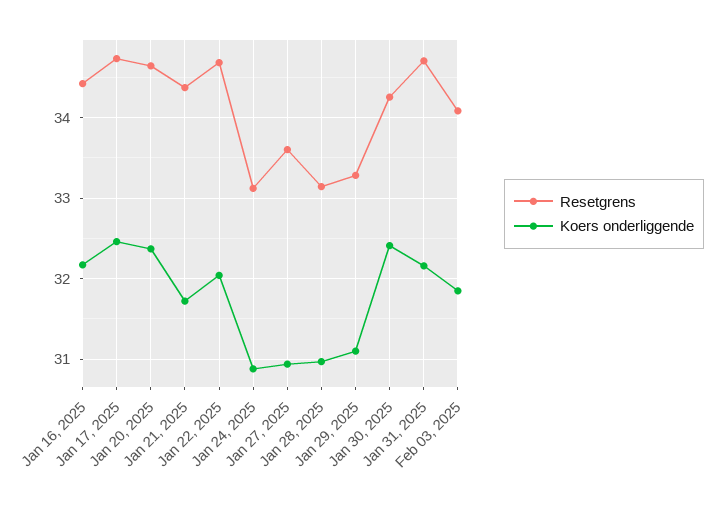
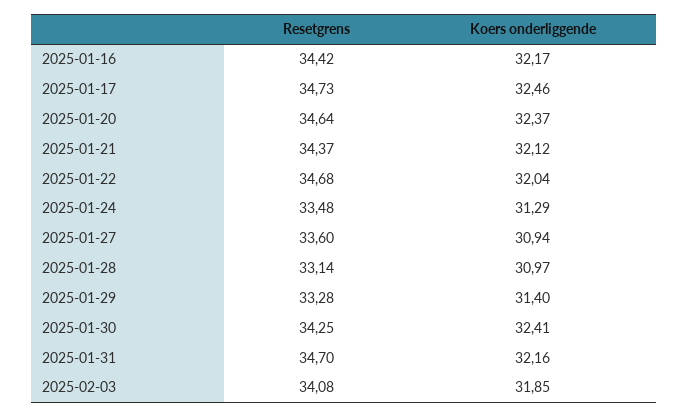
Koers onderliggende, Jan 21, 2025: 31.7 -> 32.12
Resetgrens, Jan 24, 2025: 33.1 -> 33.48
Koers onderliggende, Jan 24, 2025: 30.9 -> 31.29
Koers onderliggende, Jan 29, 2025: 31.1 -> 31.4

